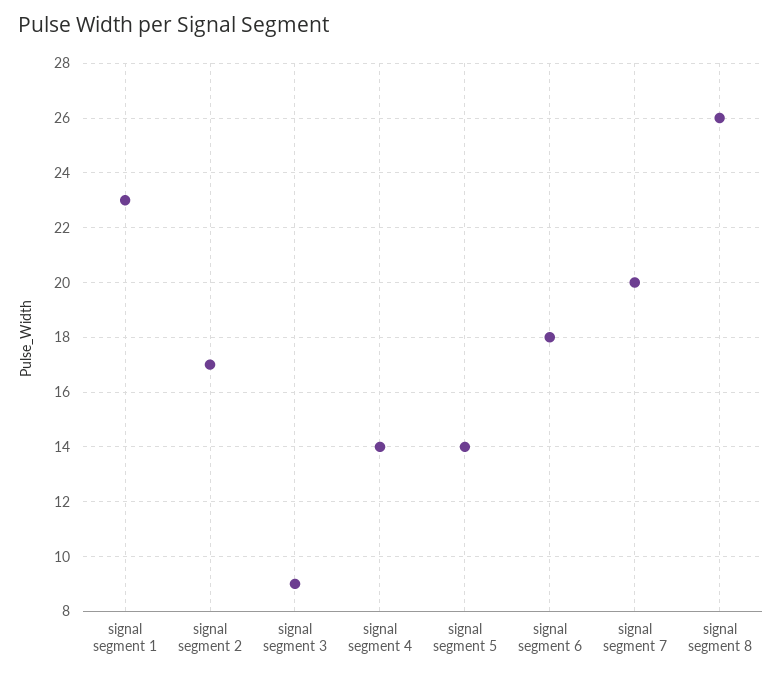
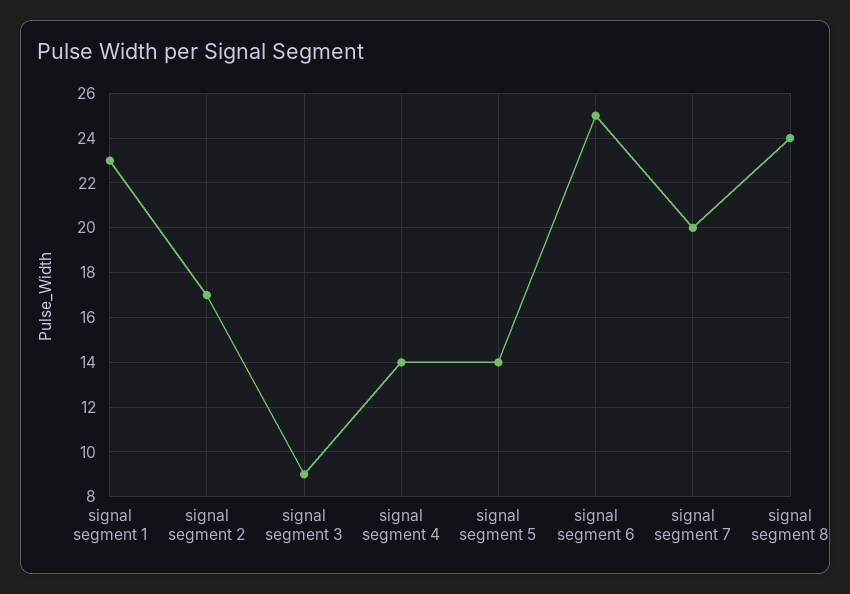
signal segment 6: 18 -> 25
signal segment 8: 26 -> 24

